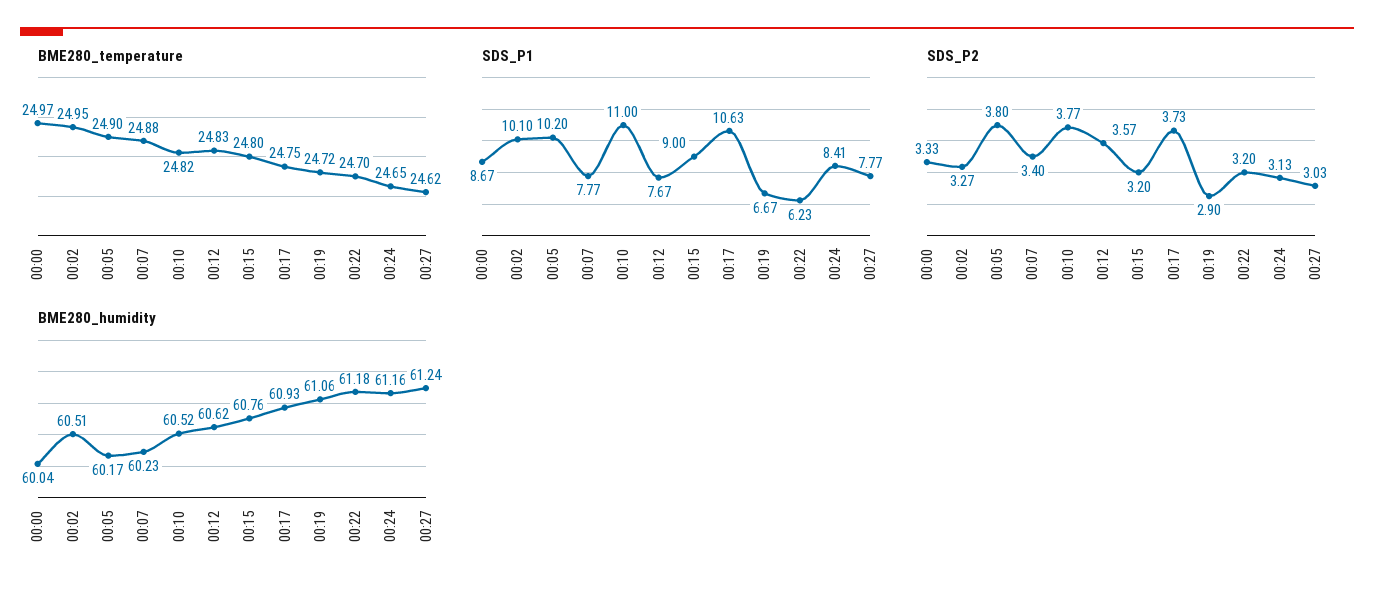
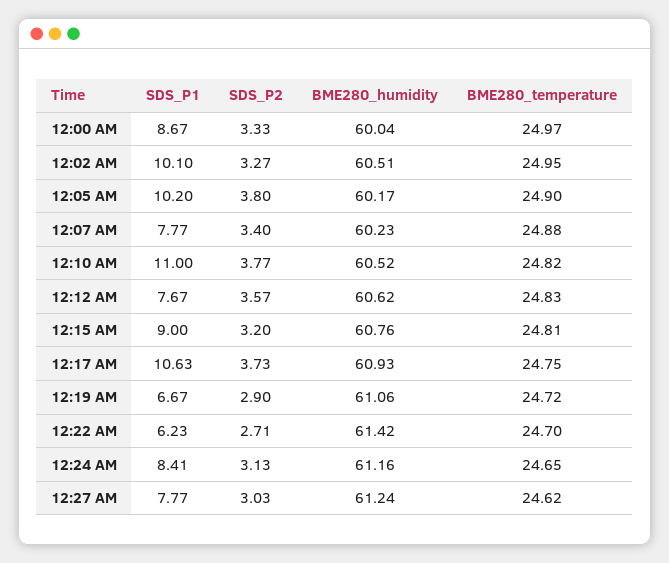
BME280_temperature, 00:15: 24.8 -> 24.81
SDS_P2, 00:22: 3.2 -> 2.71
BME280_humidity, 00:22: 61.18 -> 61.42

